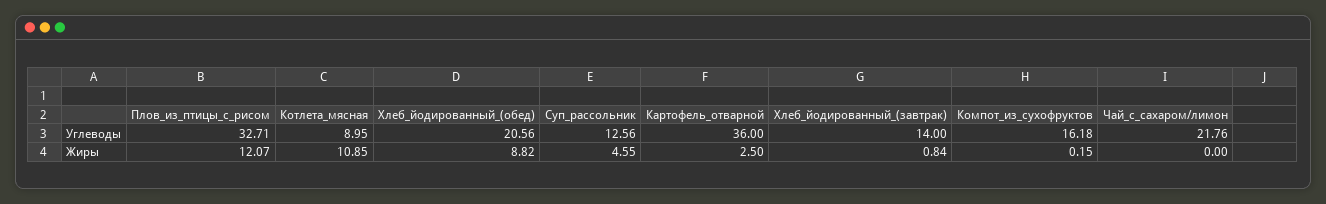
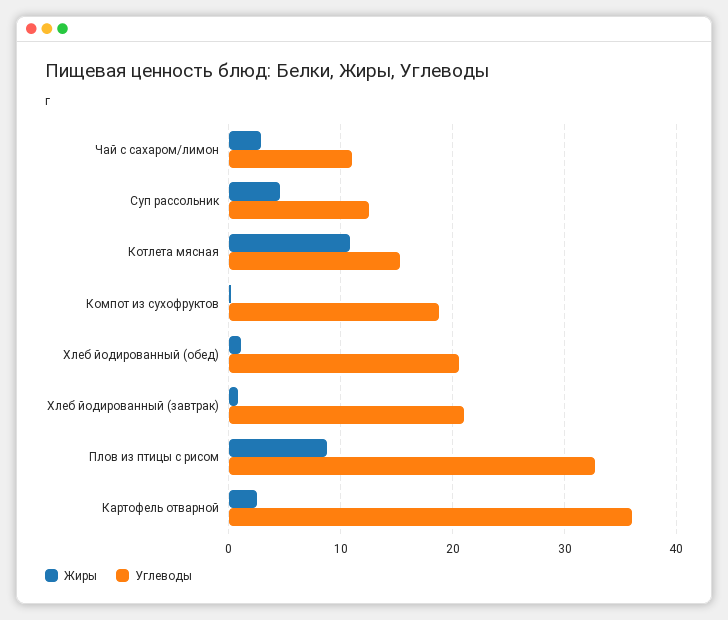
Углеводы, Котлета_мясная: 8.95 -> 15
Углеводы, Хлеб_йодированный_(завтрак): 14 -> 21
Углеводы, Компот_из_сухофруктов: 16.18 -> 19
Углеводы, Чай_с_сахаром/лимон: 21.76 -> 11
Жиры, Плов_из_птицы_с_рисом: 12.07 -> 9
Жиры, Хлеб_йодированный_(обед): 8.82 -> 1
Жиры, Чай_с_сахаром/лимон: 0 -> 3

